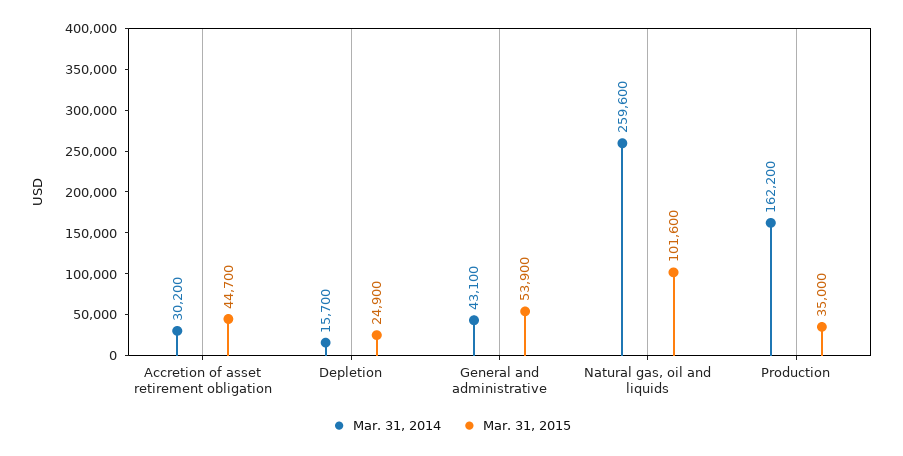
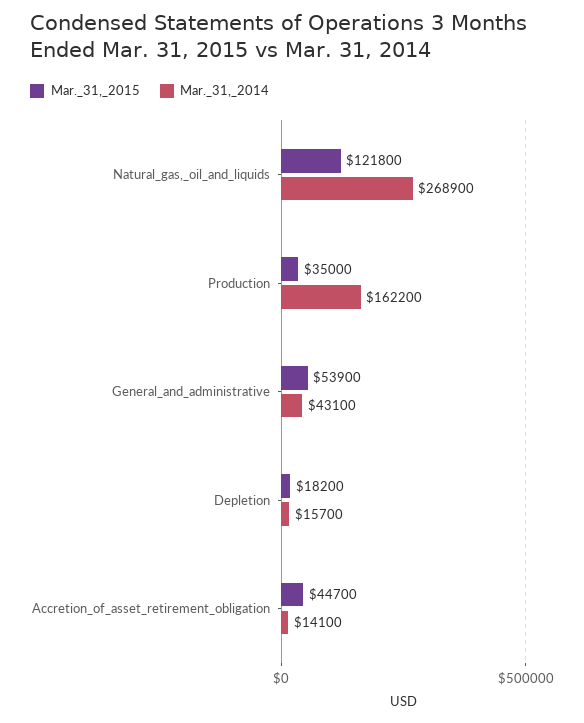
Mar. 31, 2014, Accretion of asset retirement obligation: 30200 -> 14100
Mar. 31, 2015, Depletion: 24900 -> 18200
Mar. 31, 2014, Natural gas, oil and liquids: 259600 -> 268900
Mar. 31, 2015, Natural gas, oil and liquids: 101600 -> 121800

